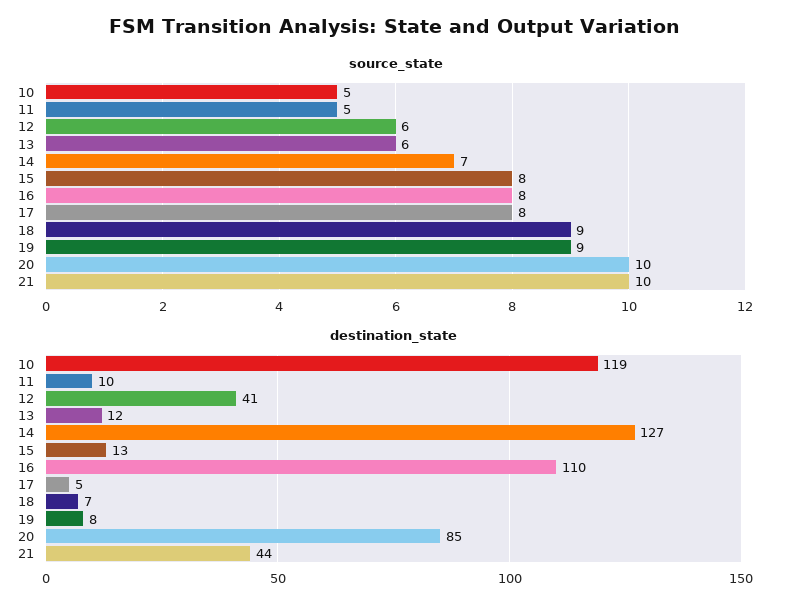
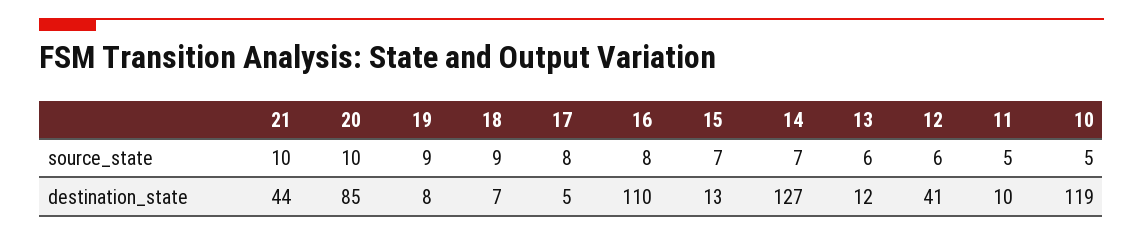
source_state, 15: 8 -> 7

